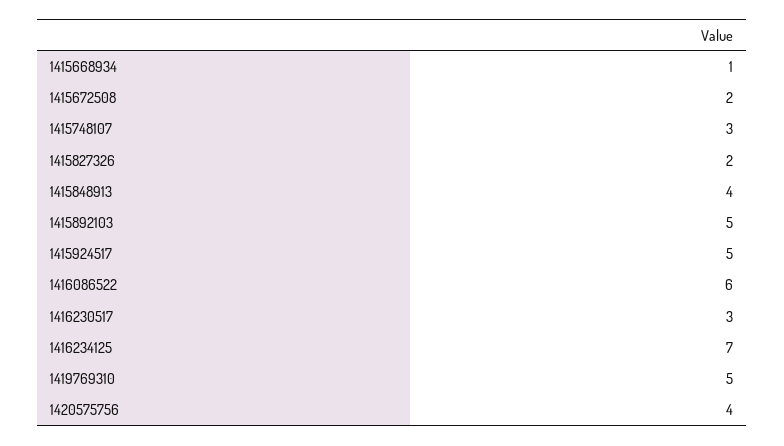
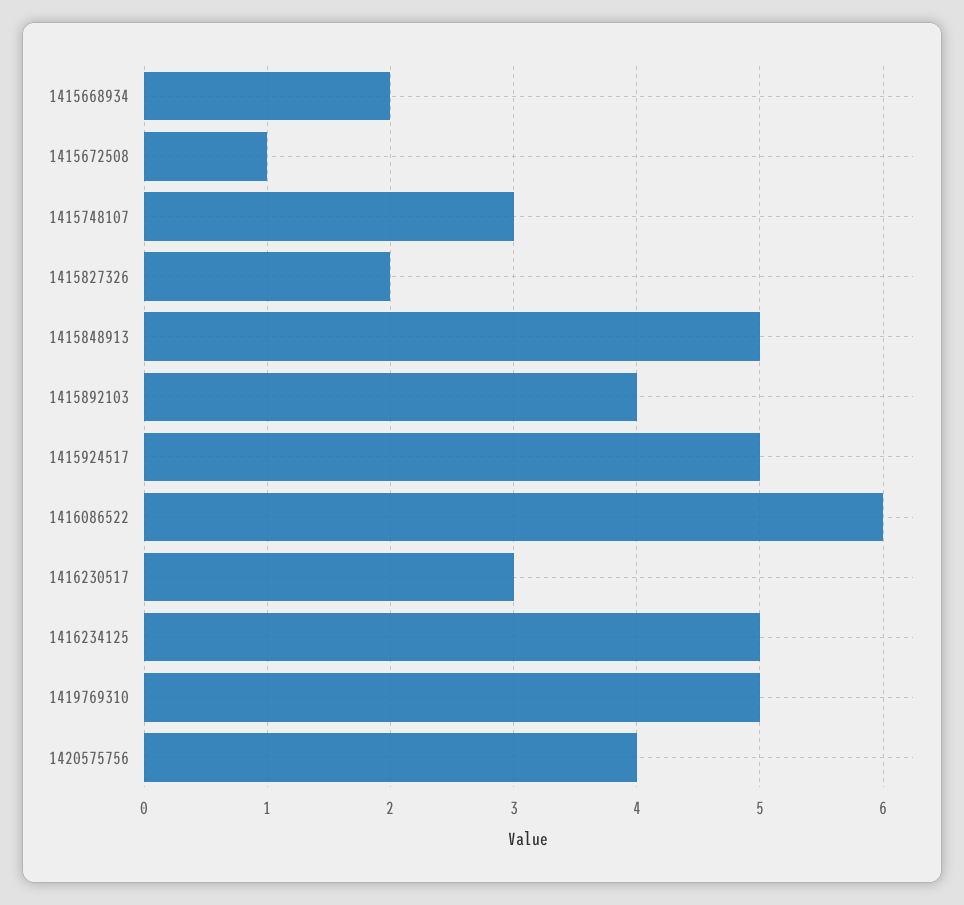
1415668934: 1 -> 2
1415672508: 2 -> 1
1415848913: 4 -> 5
1415892103: 5 -> 4
1416234125: 7 -> 5

